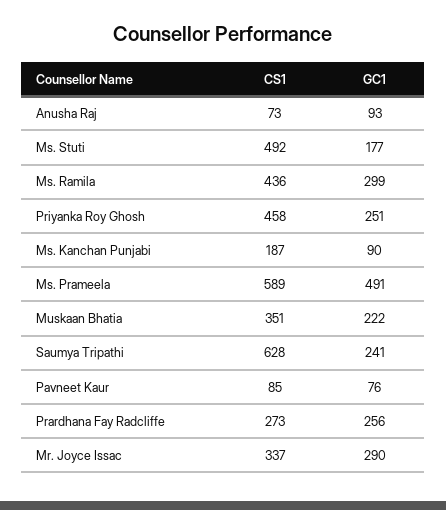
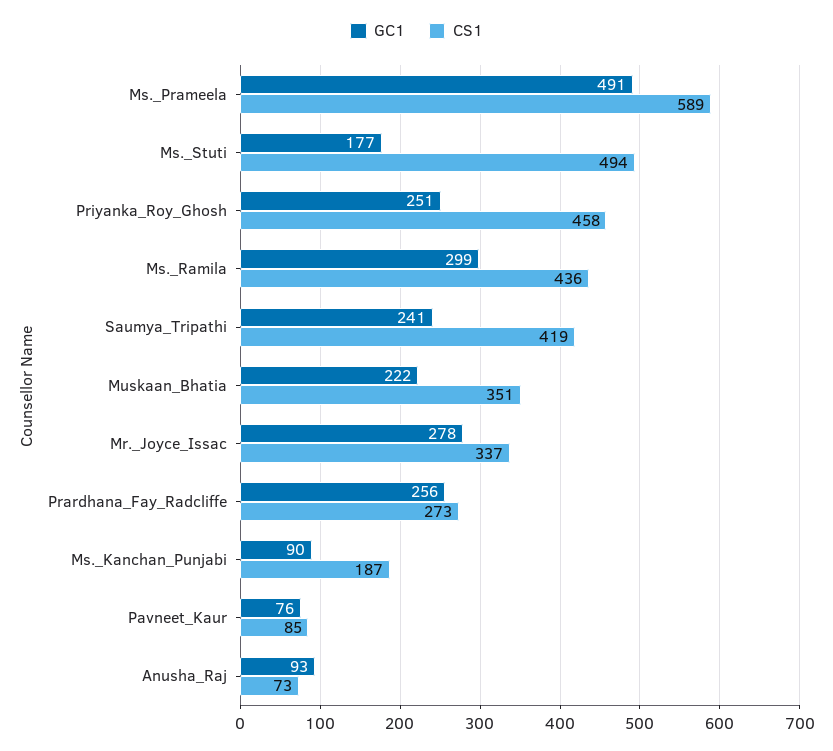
CS1, Ms. Stuti: 492 -> 494
CS1, Saumya Tripathi: 628 -> 419
GC1, Mr. Joyce Issac: 290 -> 278

